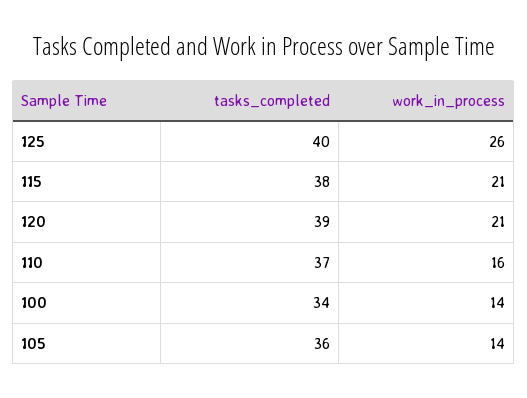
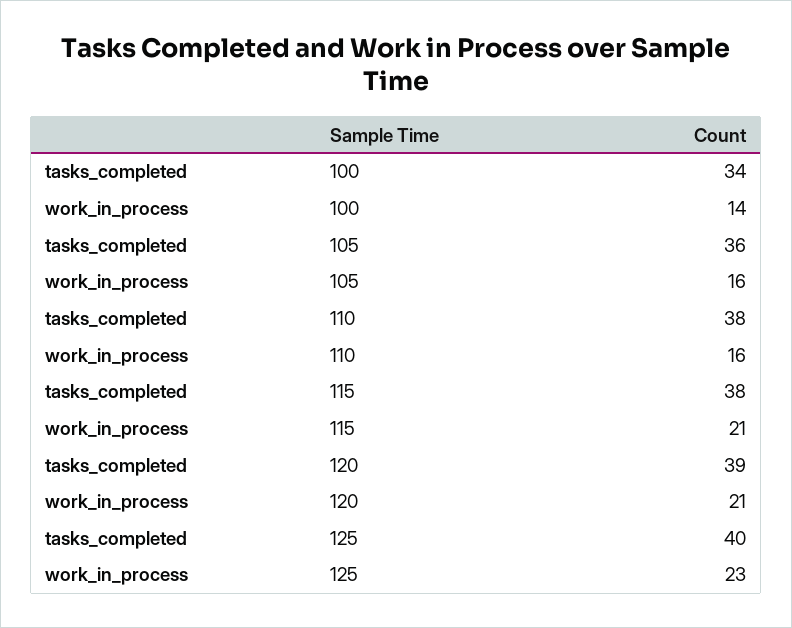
work_in_process, 125: 26 -> 23
tasks_completed, 110: 37 -> 38
work_in_process, 105: 14 -> 16

